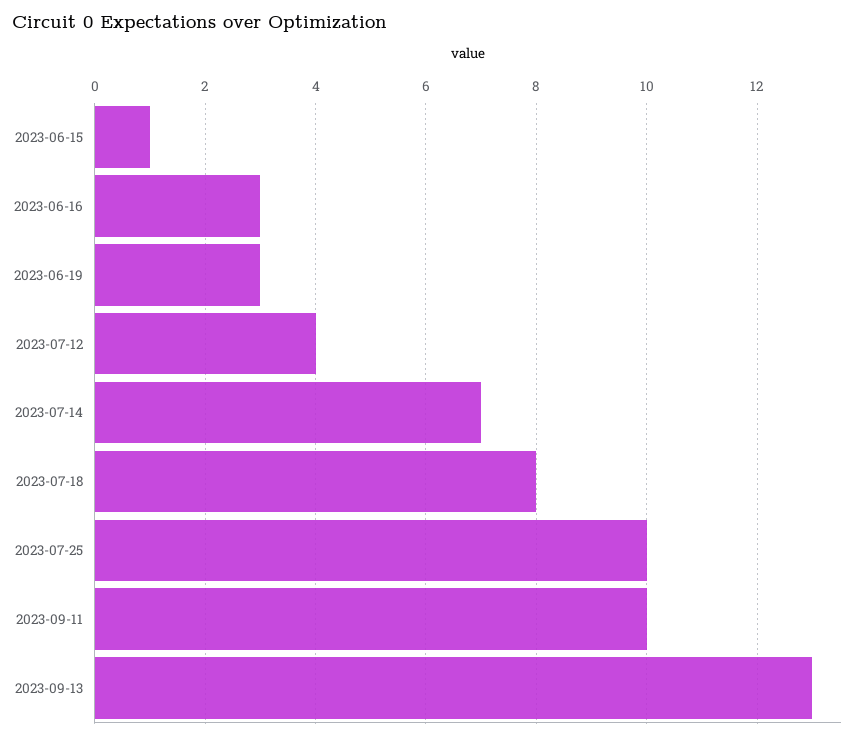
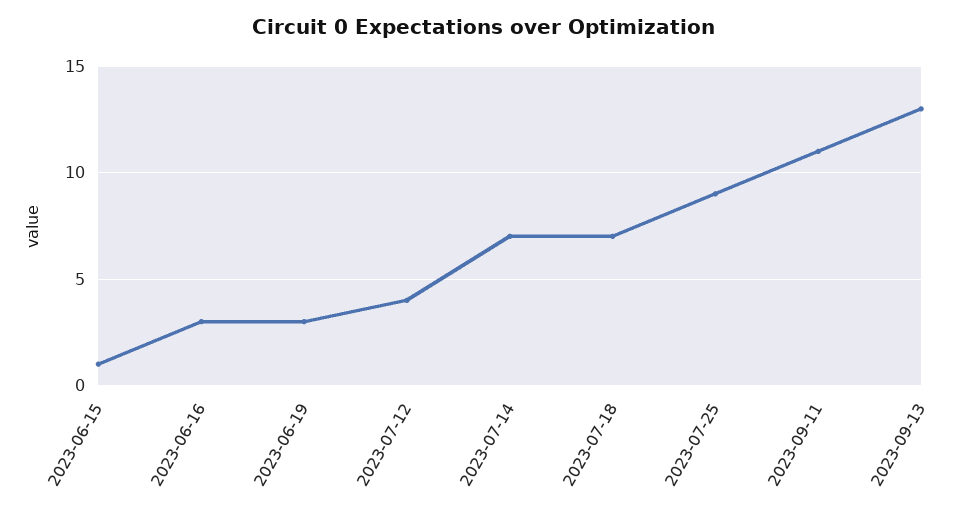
2023-07-18: 8 -> 7
2023-07-25: 10 -> 9
2023-09-11: 10 -> 11

